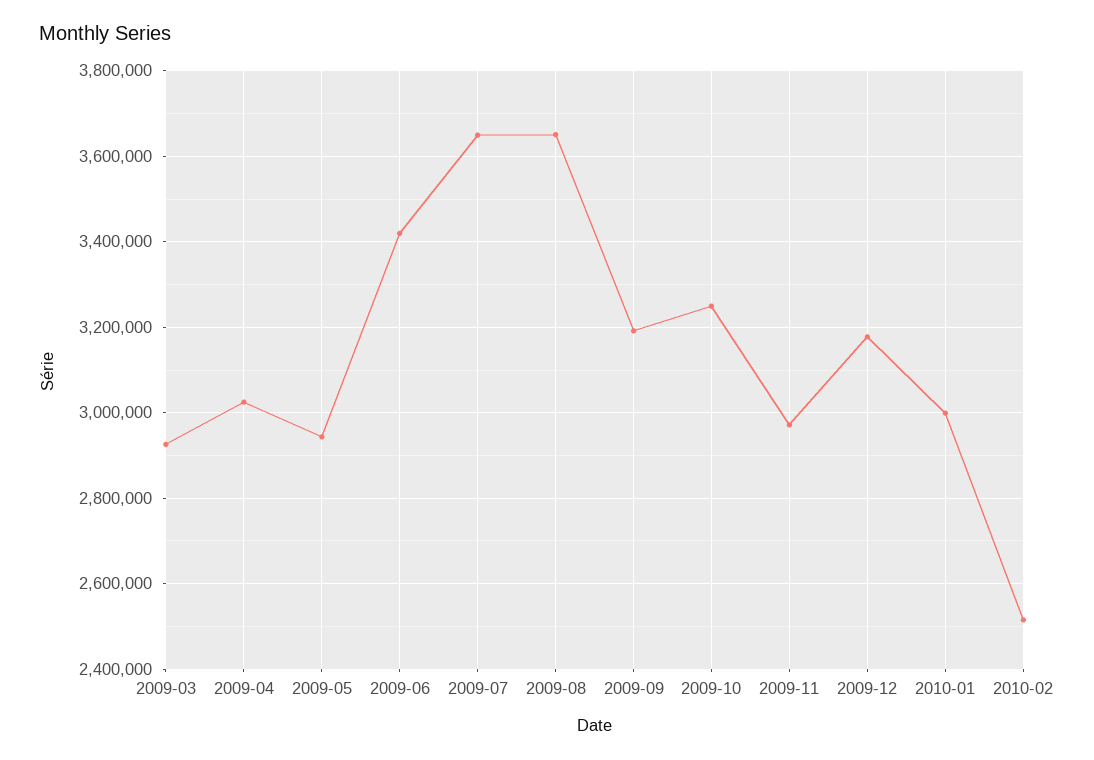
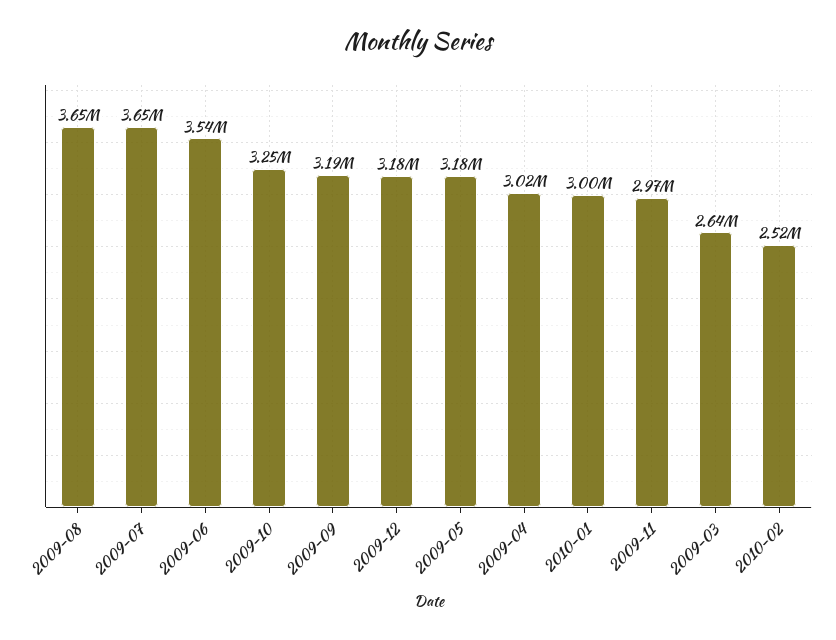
2009-03: 2920000 -> 2640000
2009-05: 2940000 -> 3180000
2009-06: 3420000 -> 3540000

